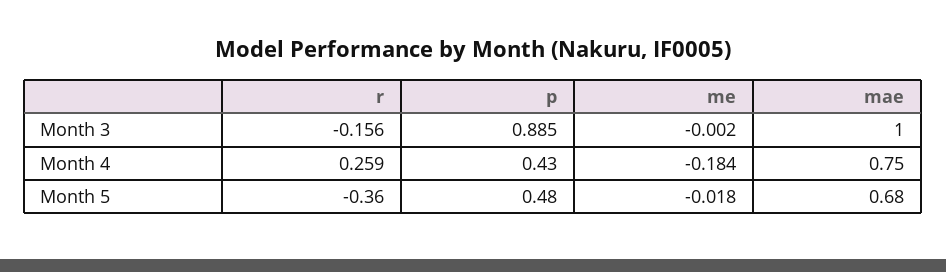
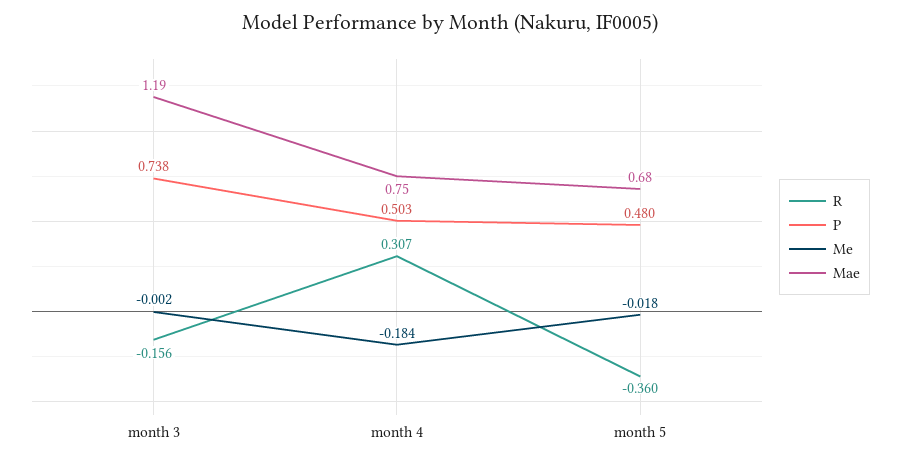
p, Month 3: 0.885 -> 0.738
mae, Month 3: 1 -> 1.19
r, Month 4: 0.259 -> 0.307
p, Month 4: 0.43 -> 0.503

